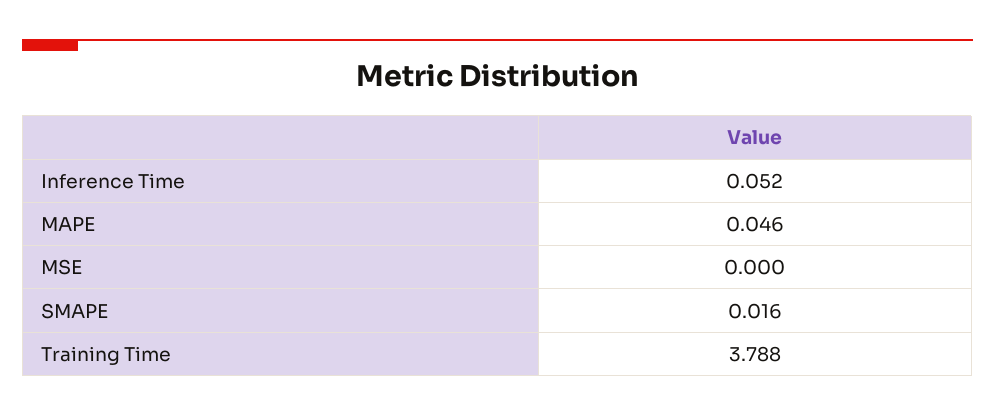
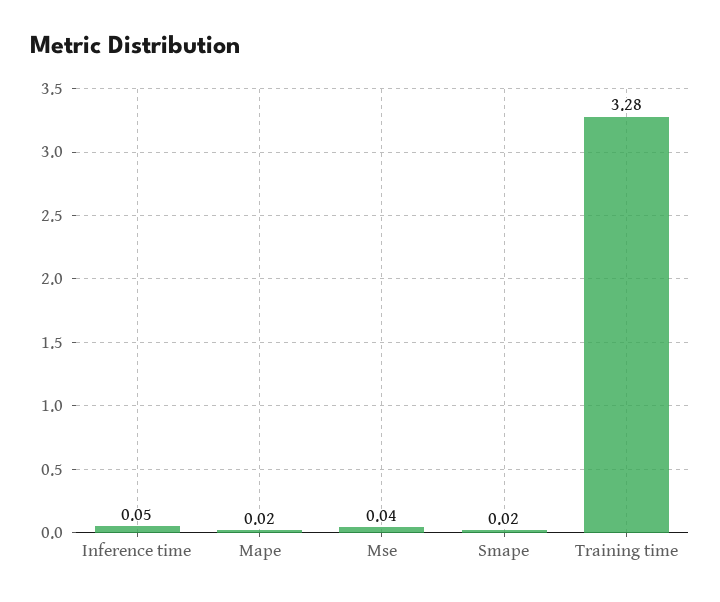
MAPE: 0.046 -> 0.02
MSE: 0 -> 0.04
Training Time: 3.788 -> 3.28

